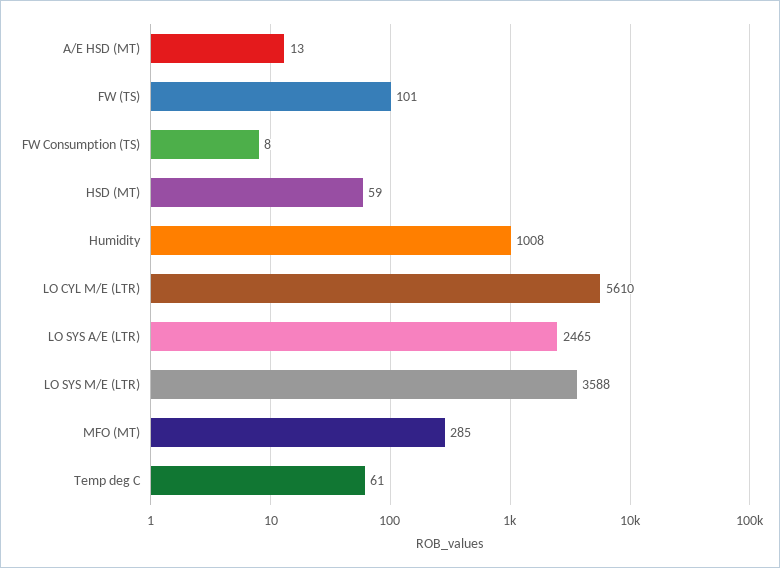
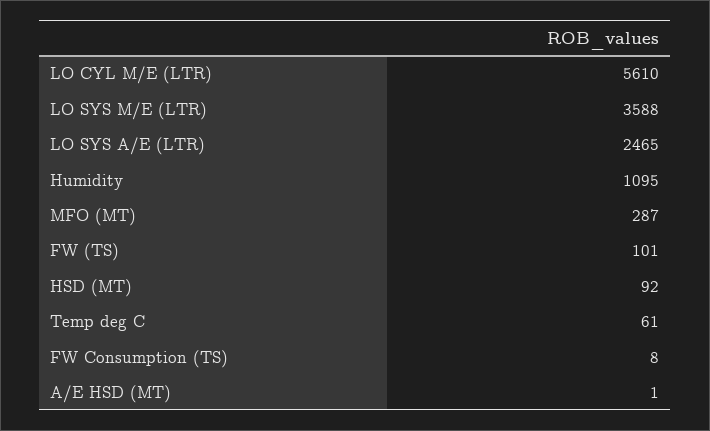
A/E HSD (MT): 13 -> 1
HSD (MT): 59 -> 92
Humidity: 1008 -> 1095
MFO (MT): 285 -> 287

